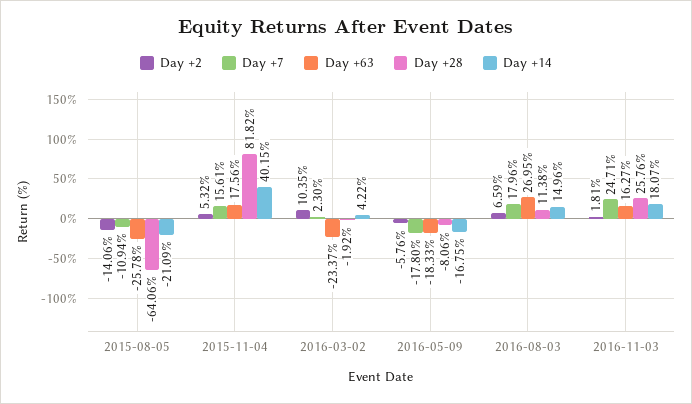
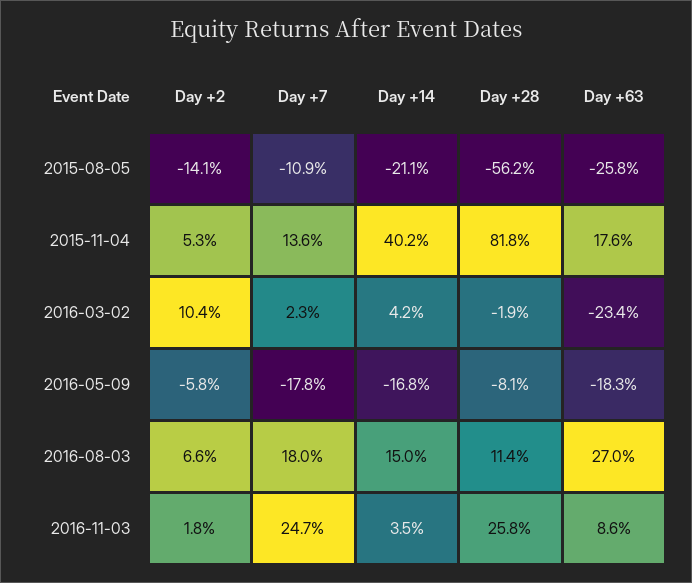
Day +28, 2015-08-05: -64.06 -> -56.2
Day +7, 2015-11-04: 15.61 -> 13.6
Day +63, 2016-11-03: 16.27 -> 8.6
Day +14, 2016-11-03: 18.07 -> 3.5

